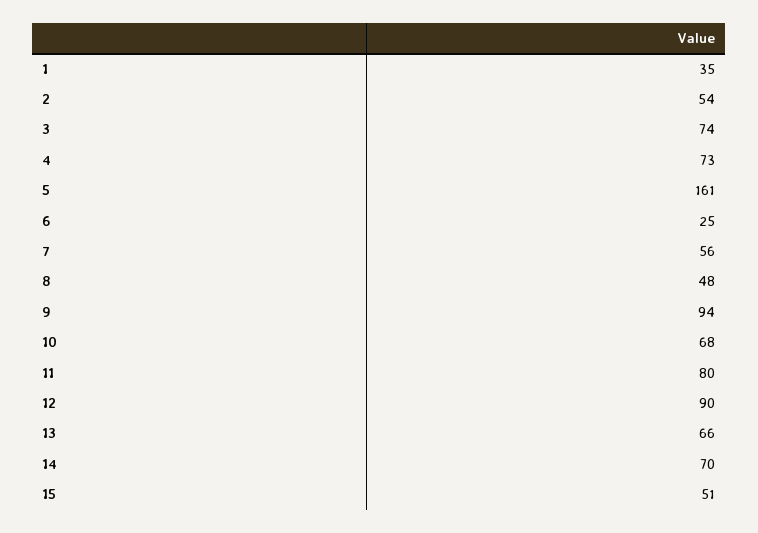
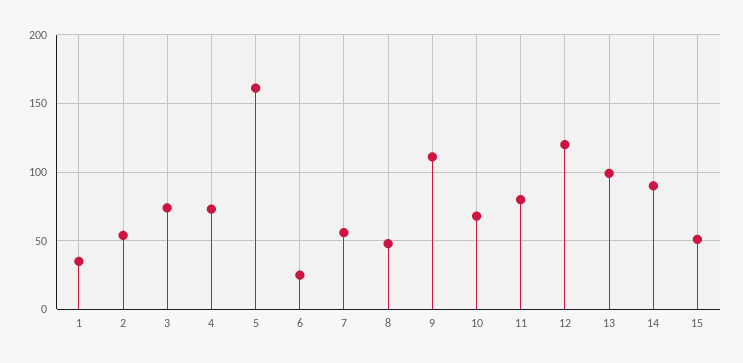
9: 94 -> 110
12: 90 -> 120
13: 66 -> 100
14: 70 -> 90

